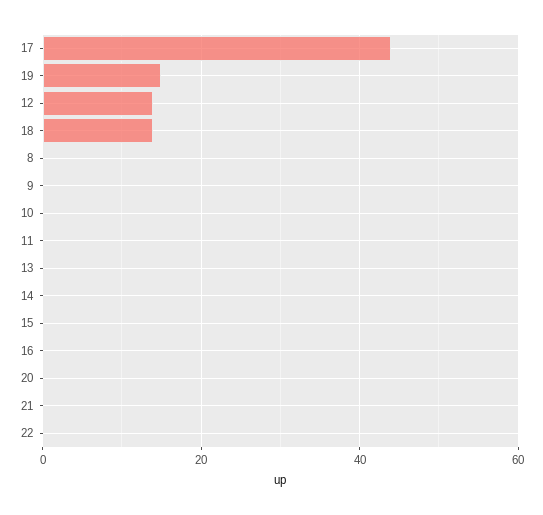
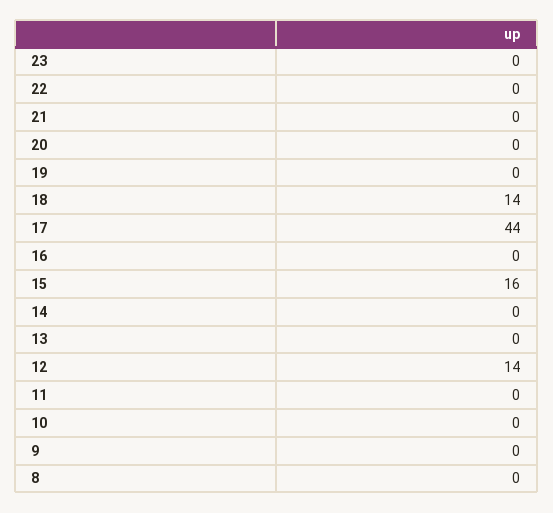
19: 15 -> 0
15: 0 -> 16
23: none -> 0

